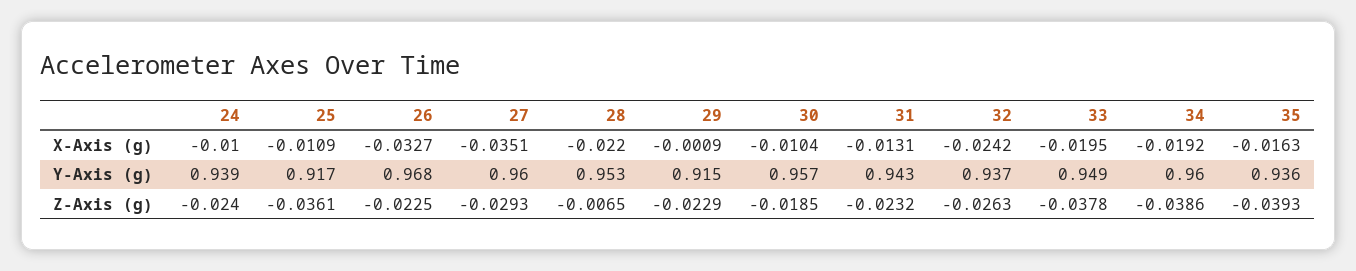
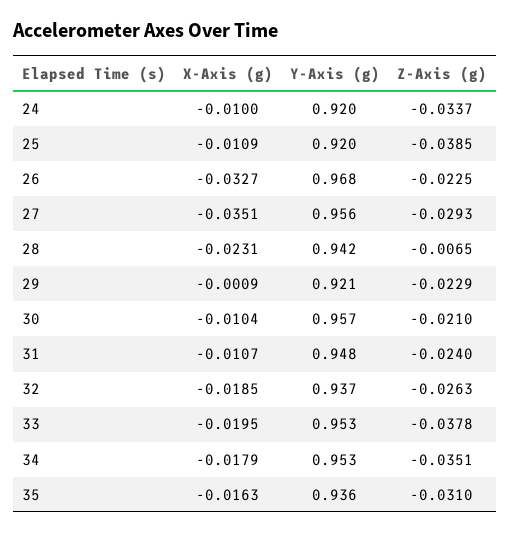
28, X-Axis (g): -0.022 -> -0.0231
31, X-Axis (g): -0.0131 -> -0.0107
32, X-Axis (g): -0.0242 -> -0.0185
34, X-Axis (g): -0.0192 -> -0.0179
24, Y-Axis (g): 0.939 -> 0.92
25, Y-Axis (g): 0.917 -> 0.92
27, Y-Axis (g): 0.96 -> 0.956
28, Y-Axis (g): 0.953 -> 0.942
29, Y-Axis (g): 0.915 -> 0.921
31, Y-Axis (g): 0.943 -> 0.948
33, Y-Axis (g): 0.949 -> 0.953
34, Y-Axis (g): 0.96 -> 0.953
24, Z-Axis (g): -0.024 -> -0.0337
25, Z-Axis (g): -0.0361 -> -0.0385
30, Z-Axis (g): -0.0185 -> -0.021
31, Z-Axis (g): -0.0232 -> -0.024
34, Z-Axis (g): -0.0386 -> -0.0351
35, Z-Axis (g): -0.0393 -> -0.031

